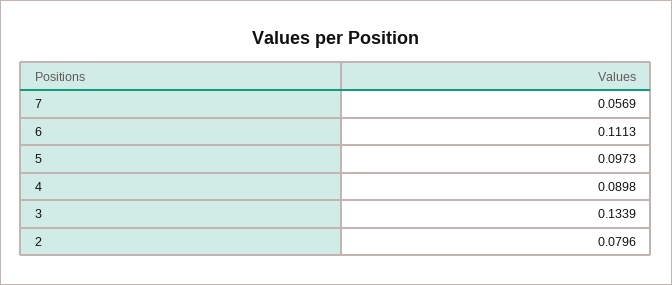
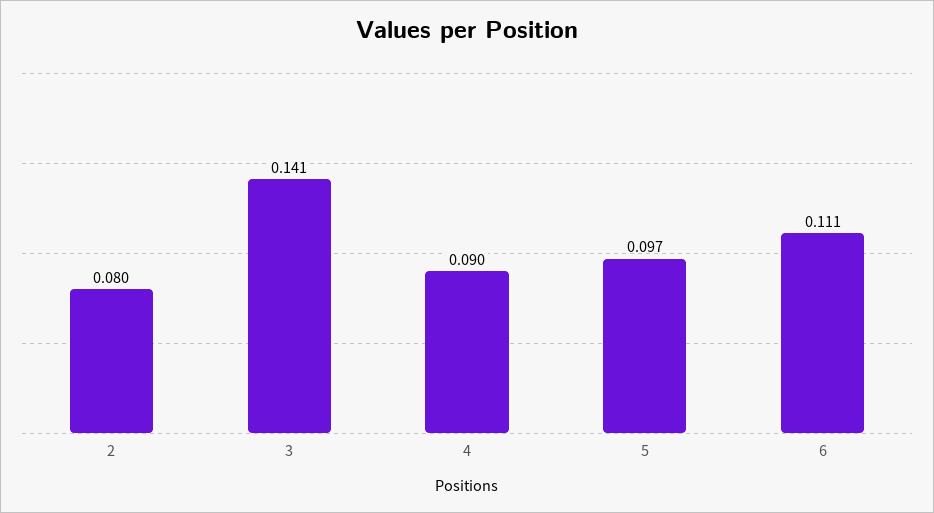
7: 0.0569 -> none
3: 0.1339 -> 0.141

